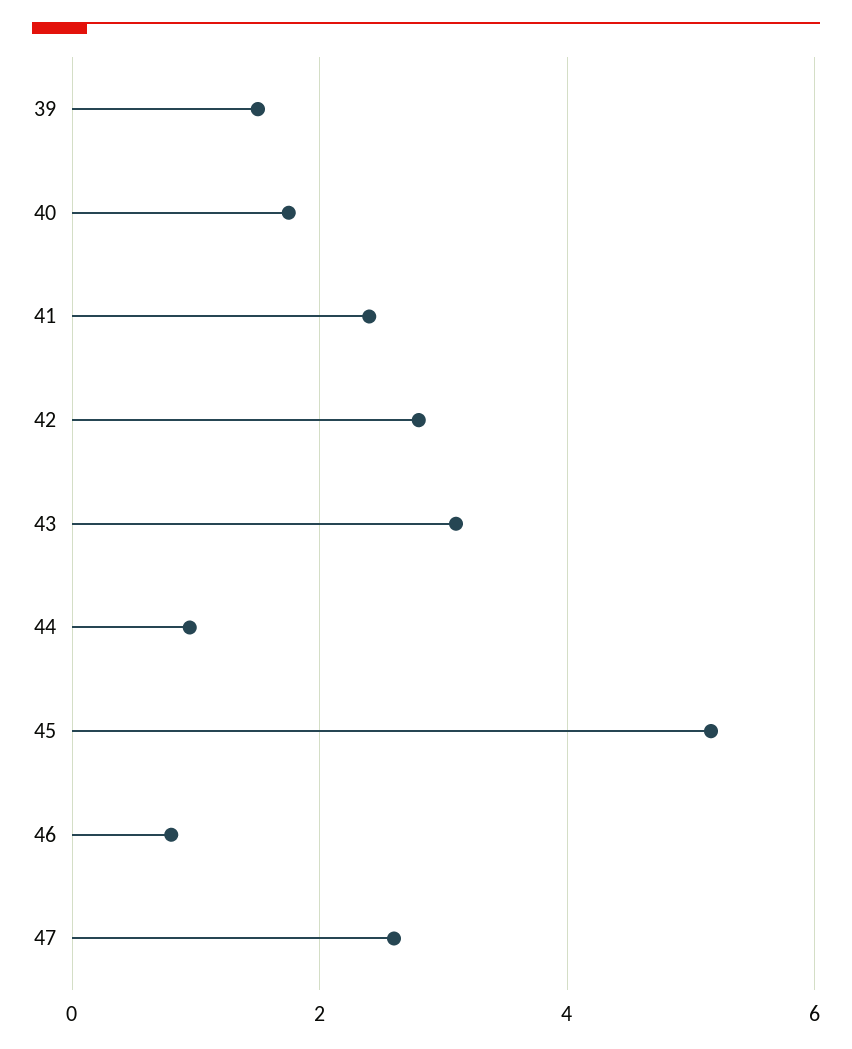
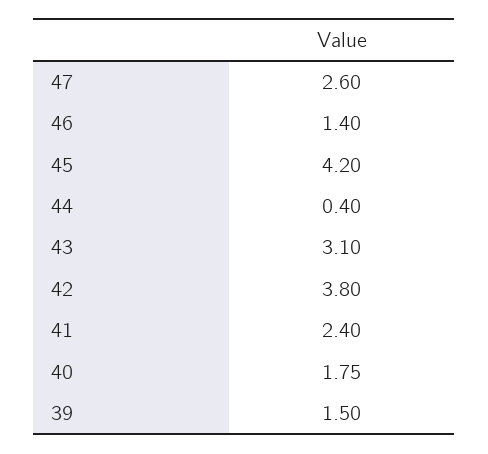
42: 2.8 -> 3.8
44: 1 -> 0.4
45: 5.2 -> 4.2
46: 0.8 -> 1.4

